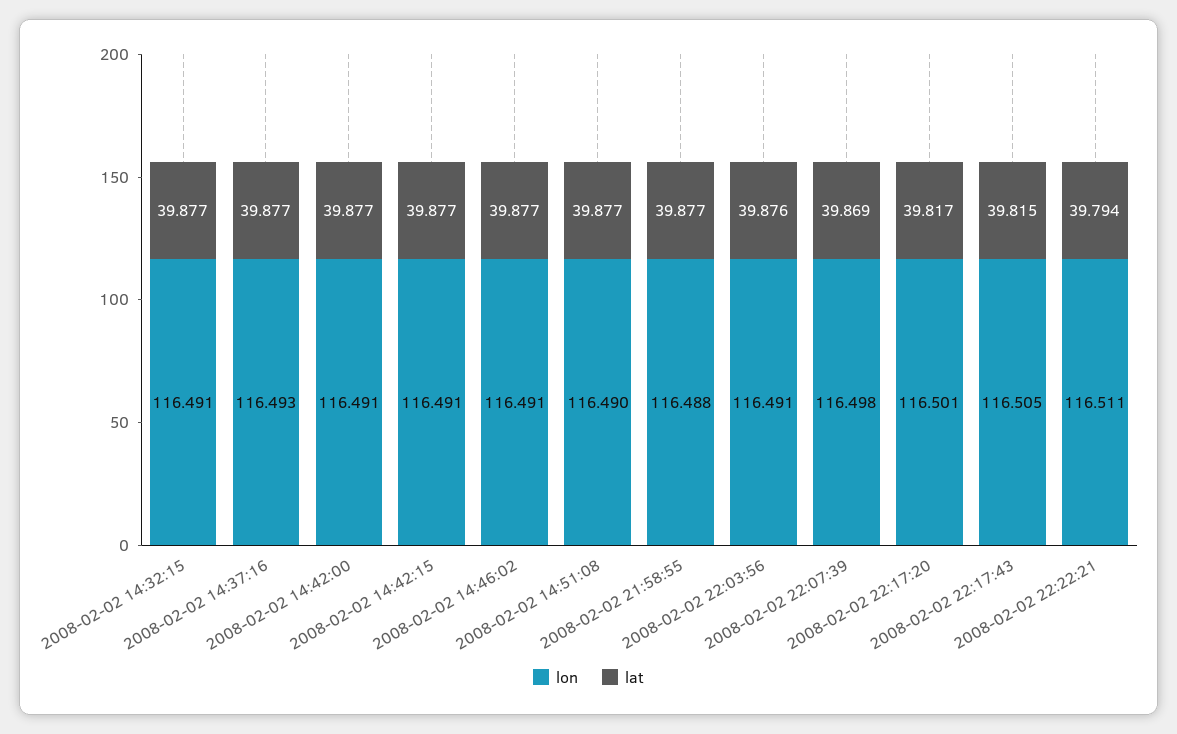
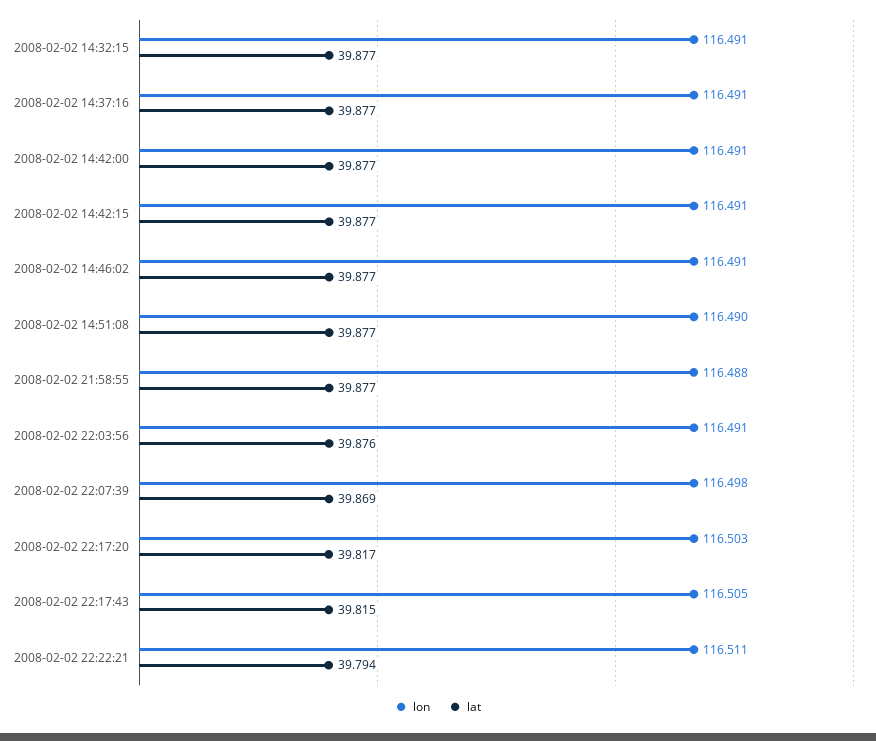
lon, 2008-02-02 14:37:16: 116.493 -> 116.491
lon, 2008-02-02 22:17:20: 116.501 -> 116.503

